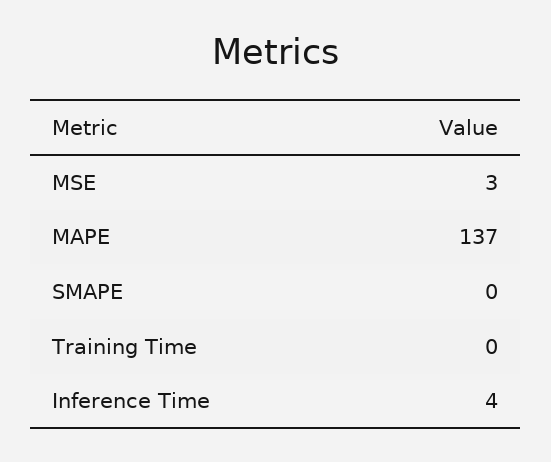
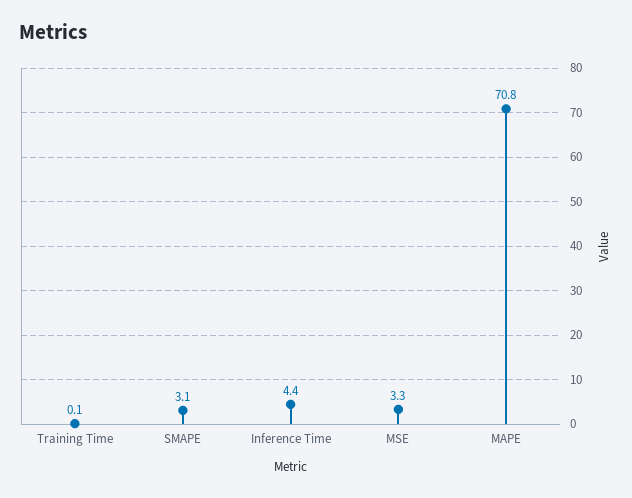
MAPE: 137 -> 70.8
SMAPE: 0 -> 3.1

